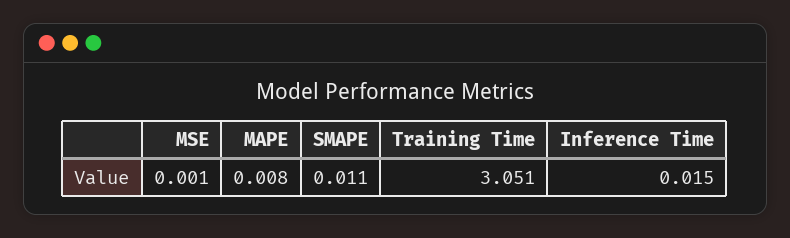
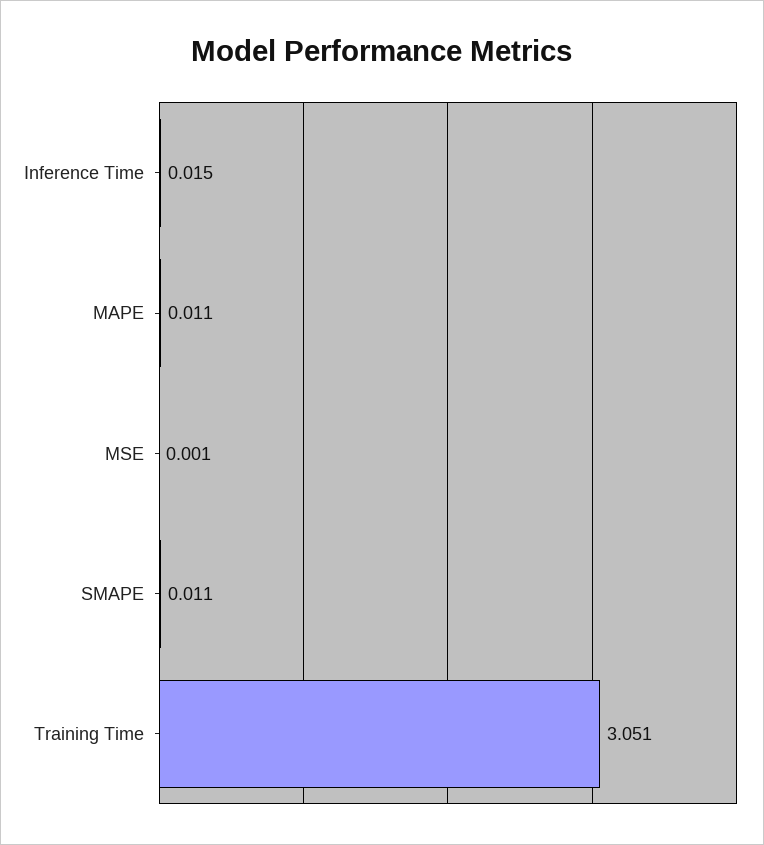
MAPE: 0.008 -> 0.011

